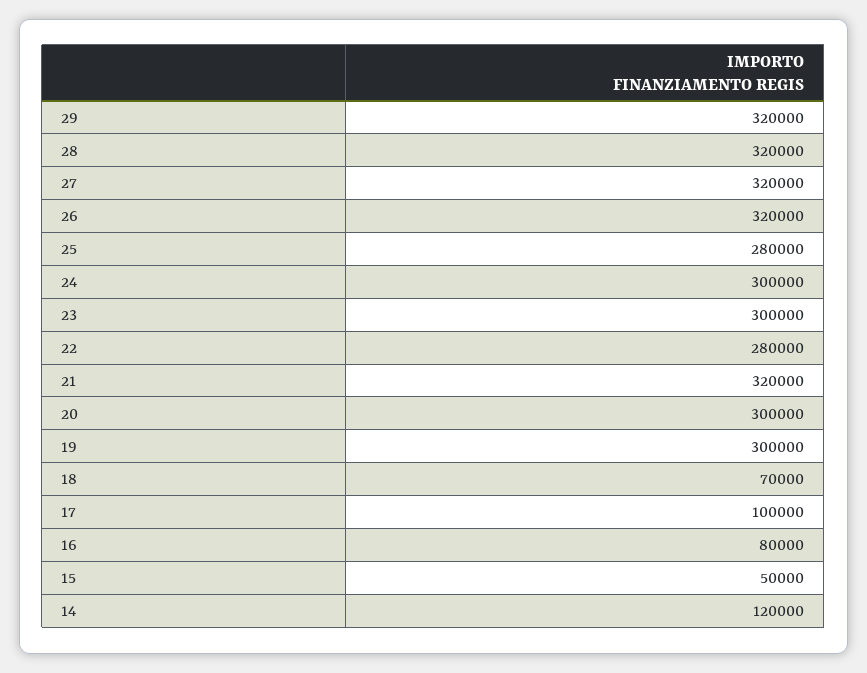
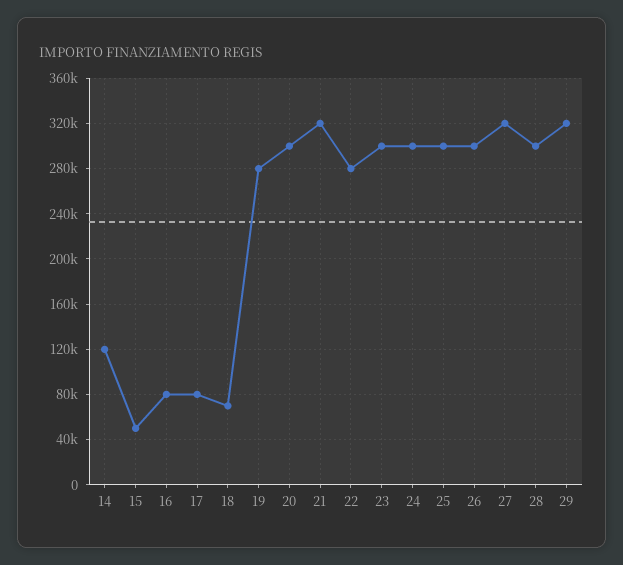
28: 320000 -> 300000
26: 320000 -> 300000
25: 280000 -> 300000
19: 300000 -> 280000
17: 100000 -> 80000

